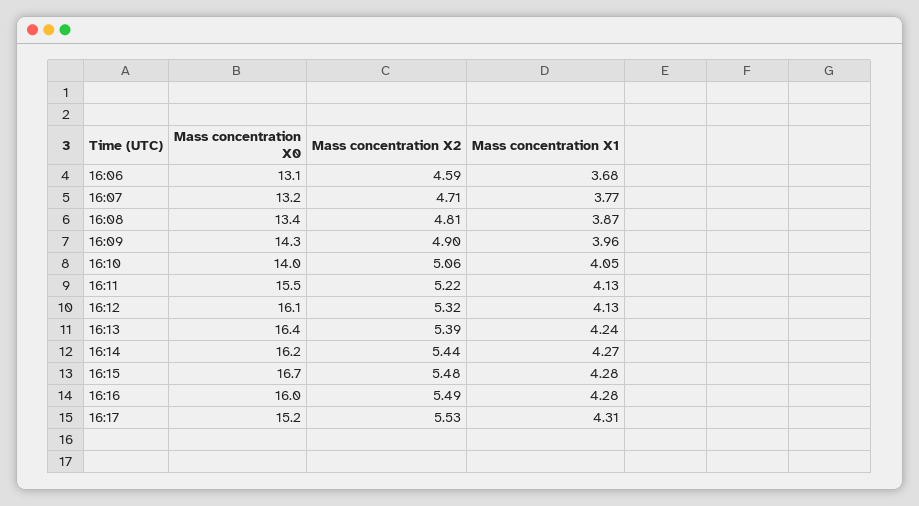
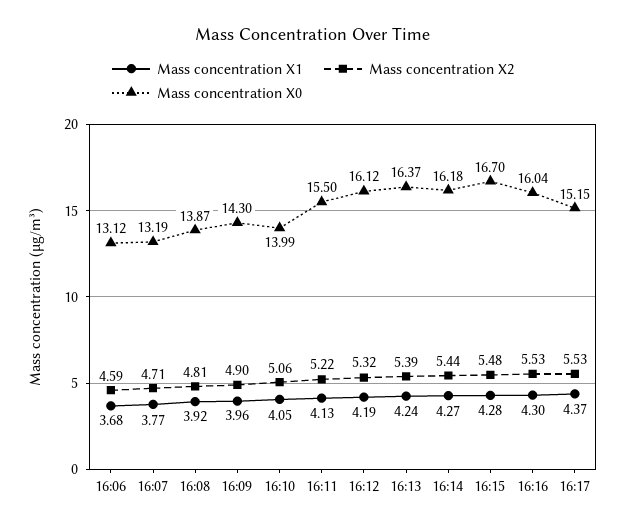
Mass concentration X0, 16:08: 13.4 -> 13.87
Mass concentration X1, 16:08: 3.87 -> 3.92
Mass concentration X1, 16:12: 4.13 -> 4.19
Mass concentration X2, 16:16: 5.49 -> 5.53
Mass concentration X1, 16:16: 4.28 -> 4.3
Mass concentration X1, 16:17: 4.31 -> 4.37

